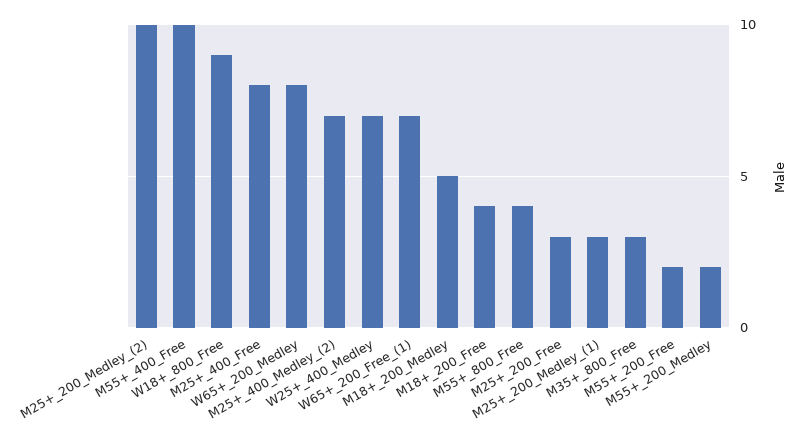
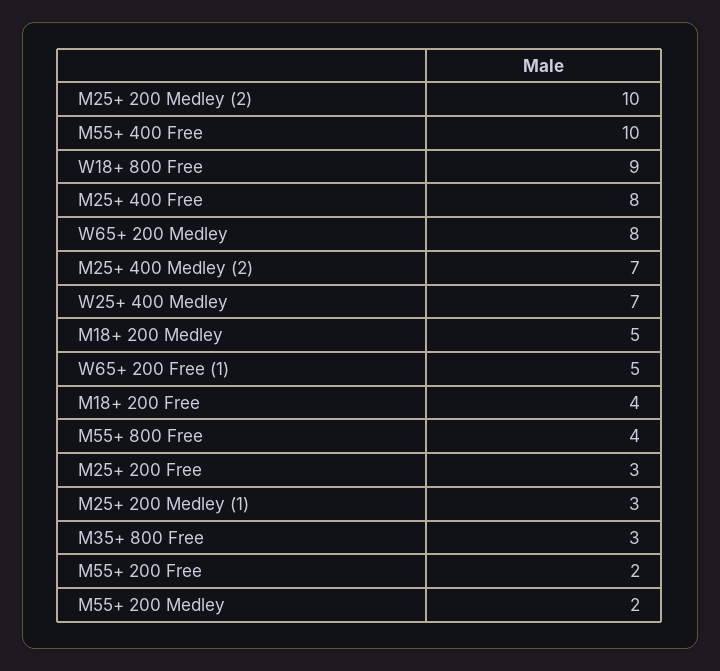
W65+_200_Free_(1): 7 -> 5

